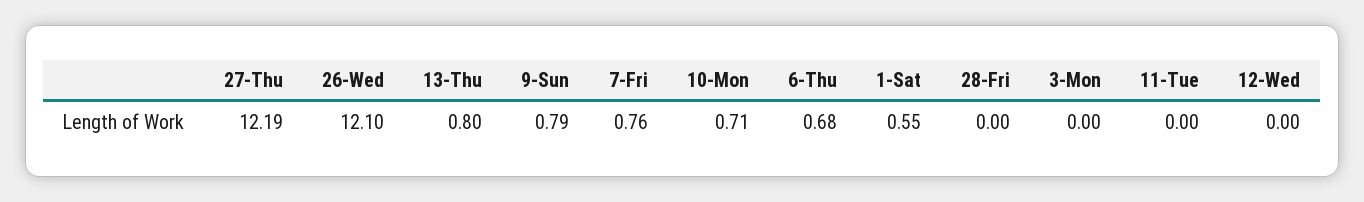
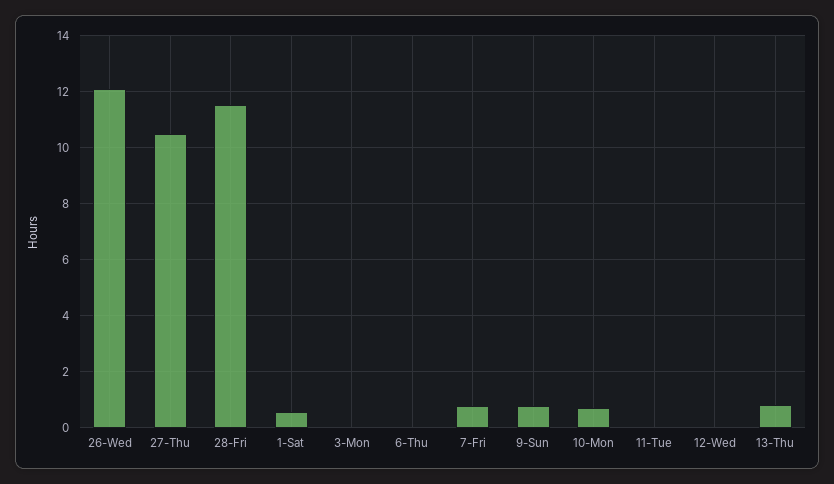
27-Thu: 12.19 -> 10.5
6-Thu: 0.68 -> 0
28-Fri: 0 -> 11.5

